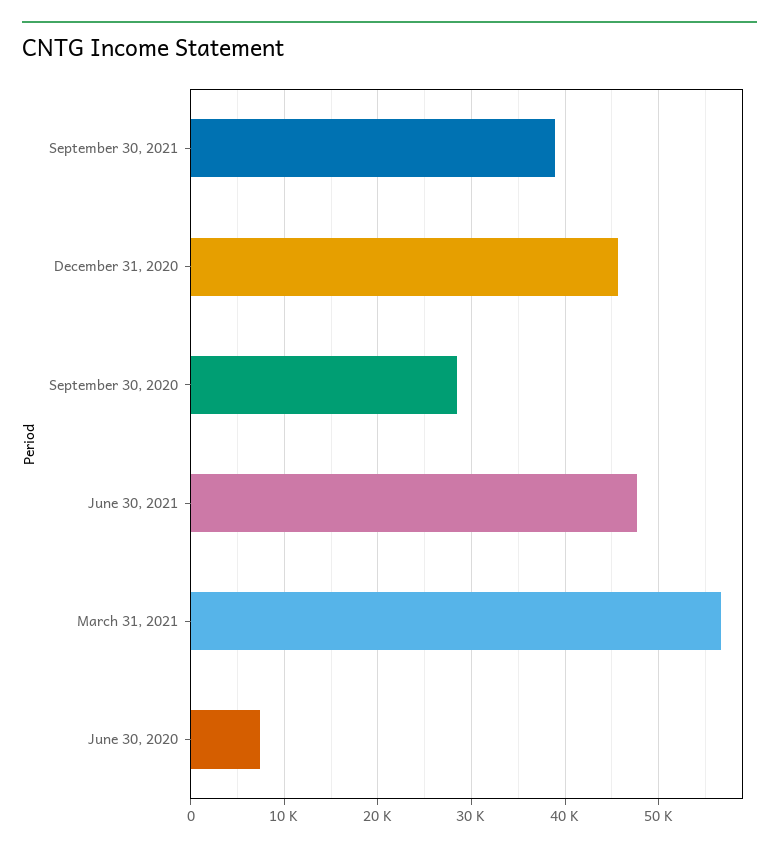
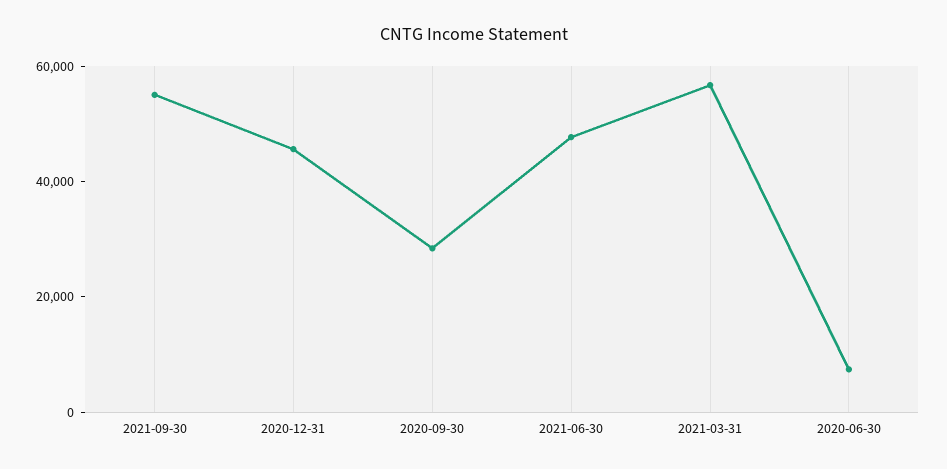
September 30, 2021: 39000 -> 55000

